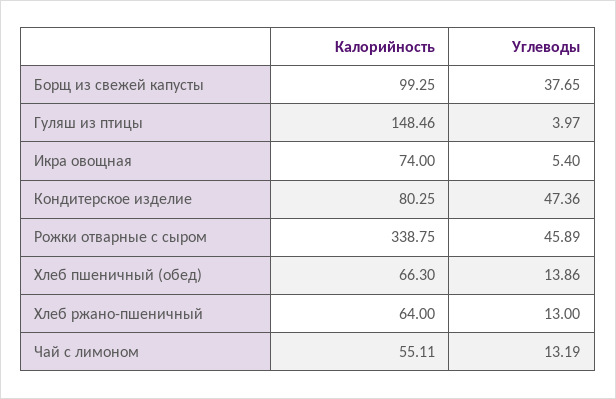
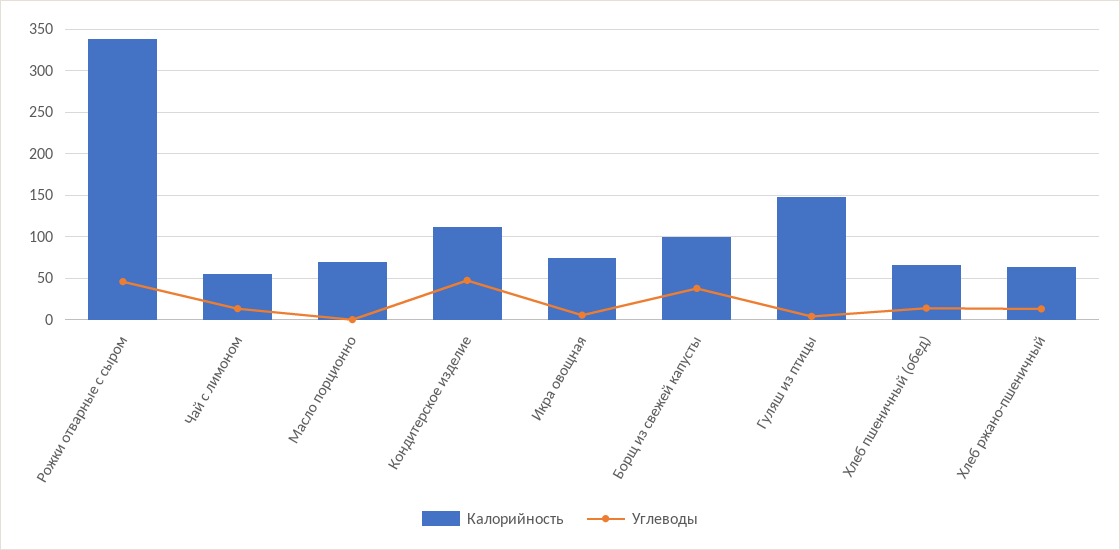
Калорийность, Кондитерское изделие: 80.25 -> 110
Калорийность, Масло порционно: none -> 70
Углеводы, Масло порционно: none -> 0

